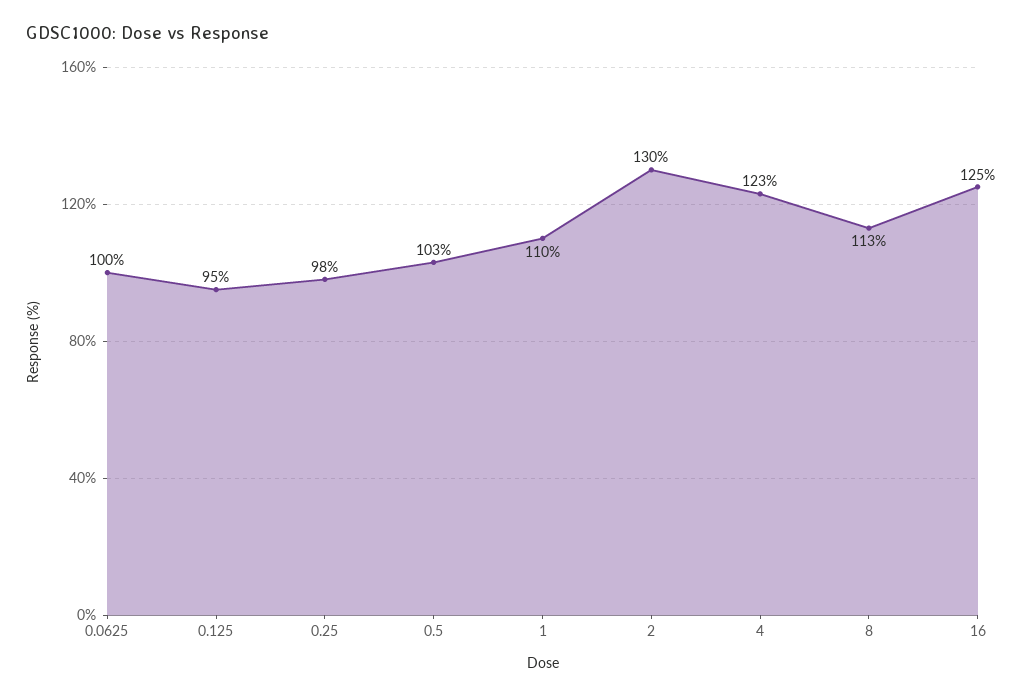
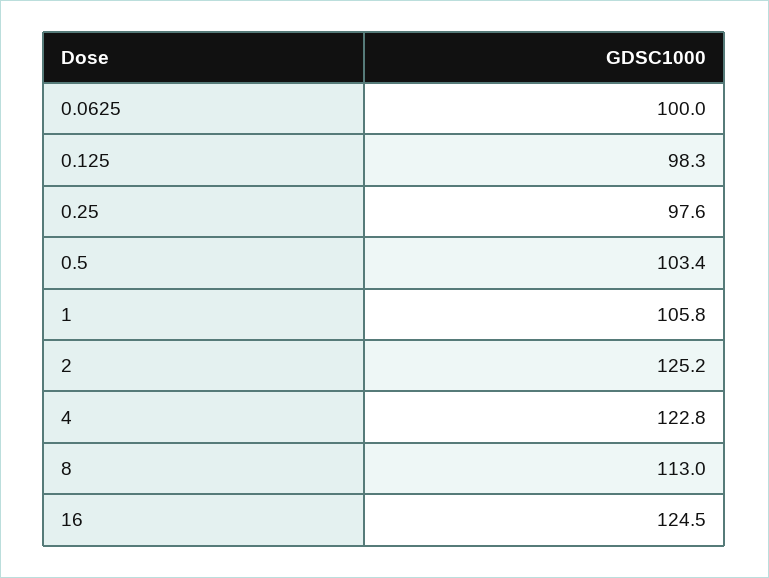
0.125: 95 -> 98.3
1: 110 -> 105.8
2: 130 -> 125.2

